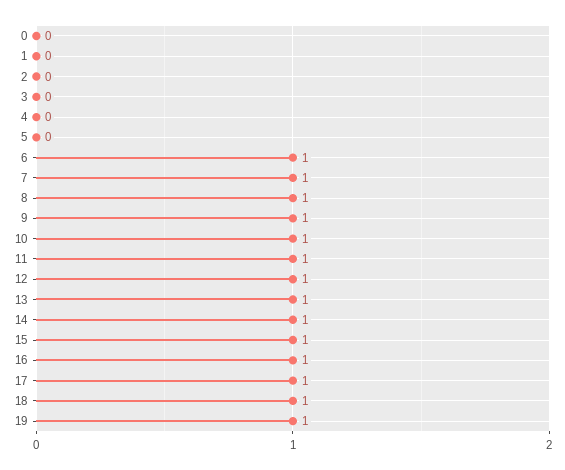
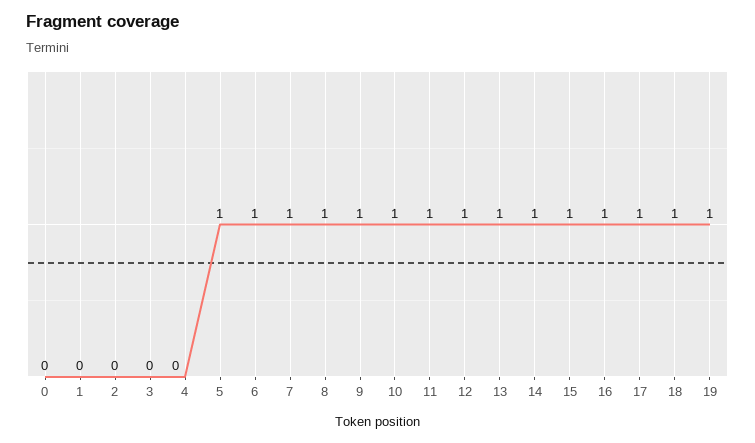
5: 0 -> 1

